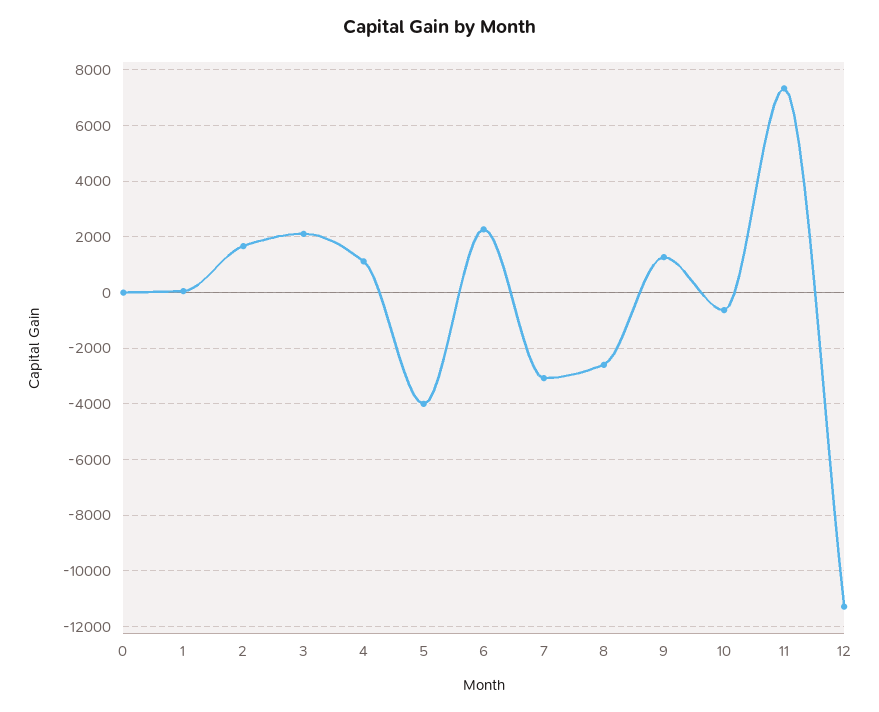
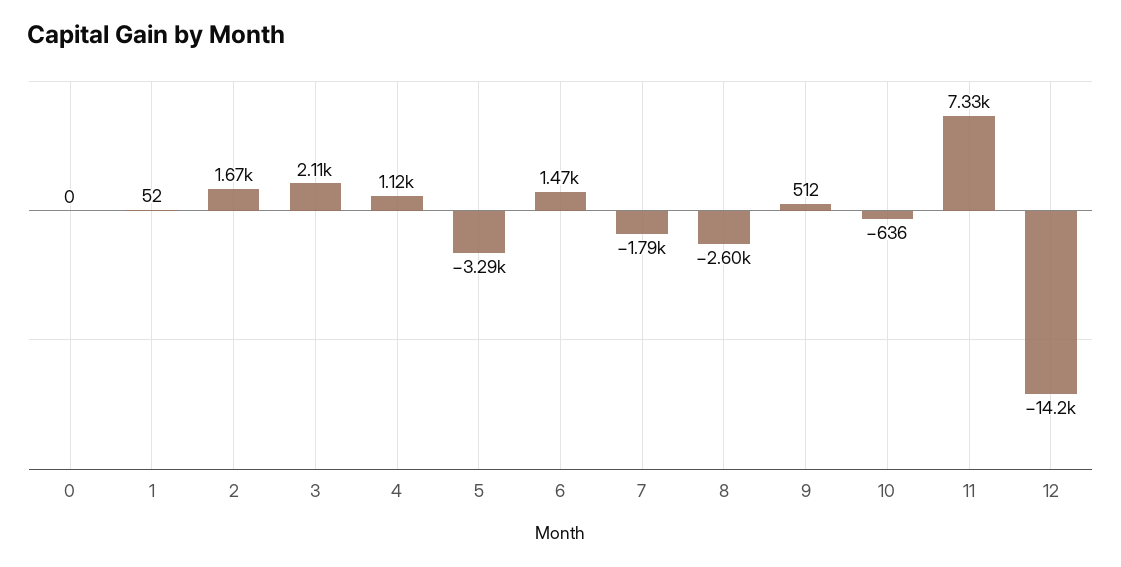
5: -4000 -> -3290
6: 2250 -> 1470
7: -3000 -> -1790
9: 1250 -> 512
12: -11250 -> -14200

